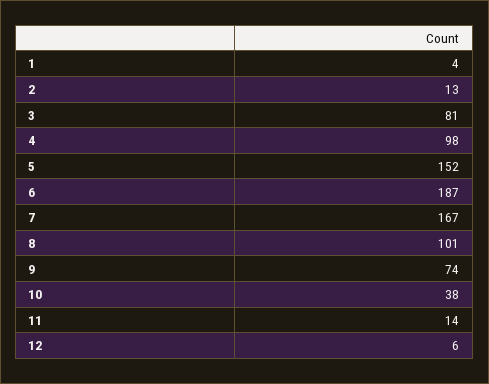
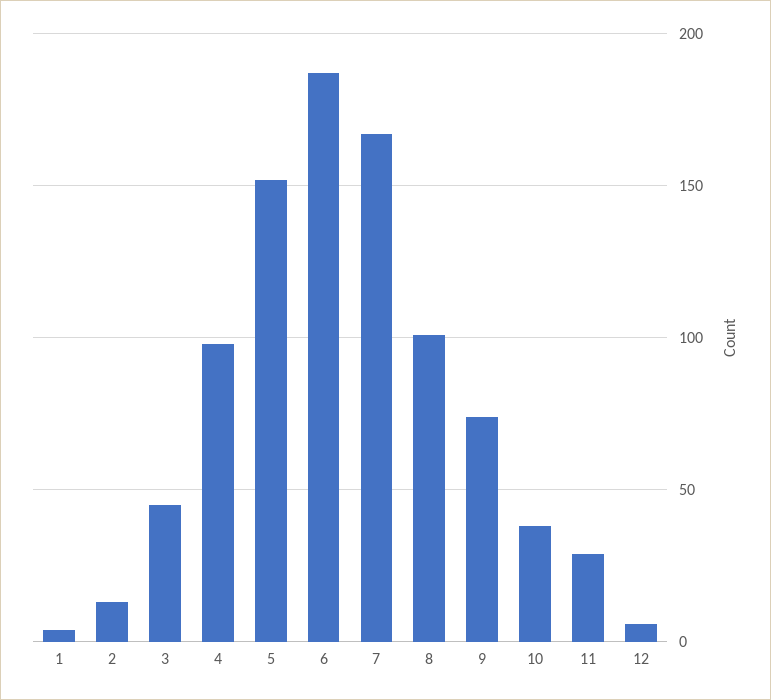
3: 81 -> 45
11: 14 -> 30

